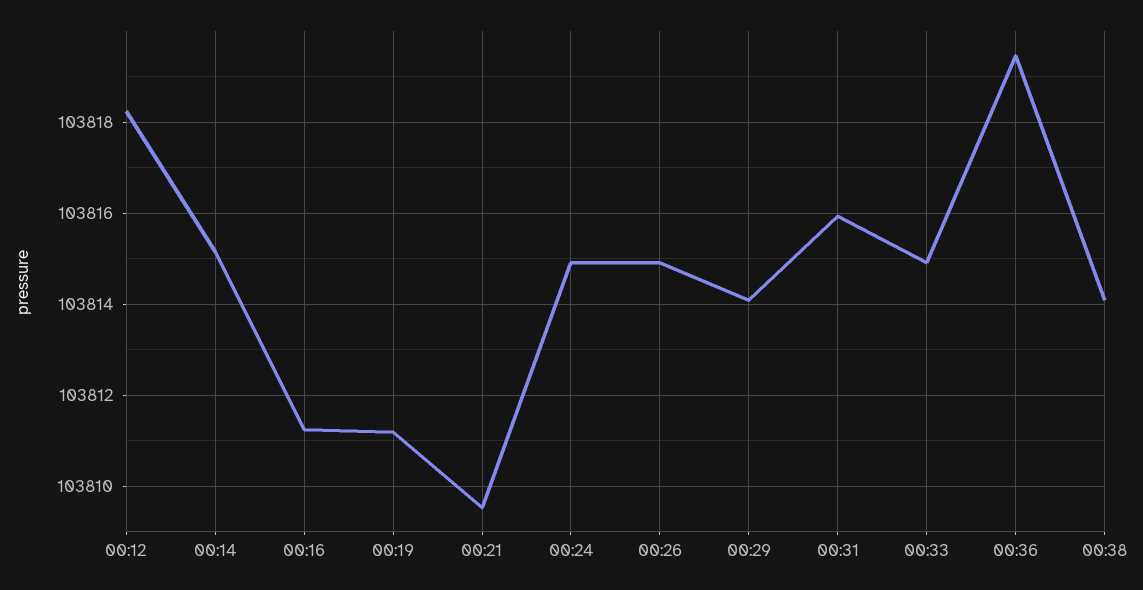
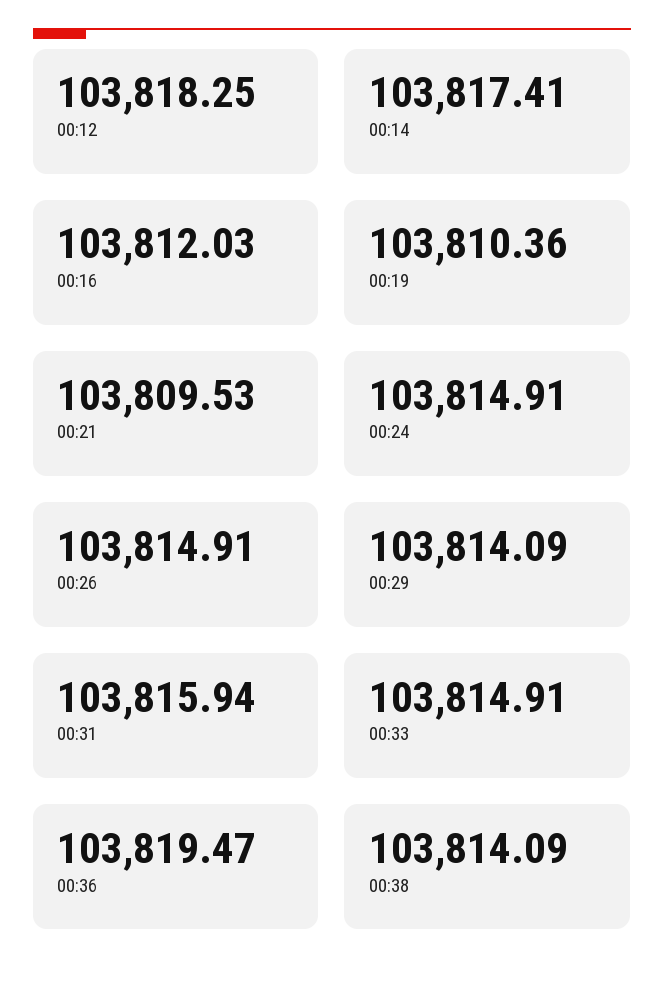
00:14: 103815.2 -> 103817.41
00:16: 103811.2 -> 103812.03
00:19: 103811.2 -> 103810.36

